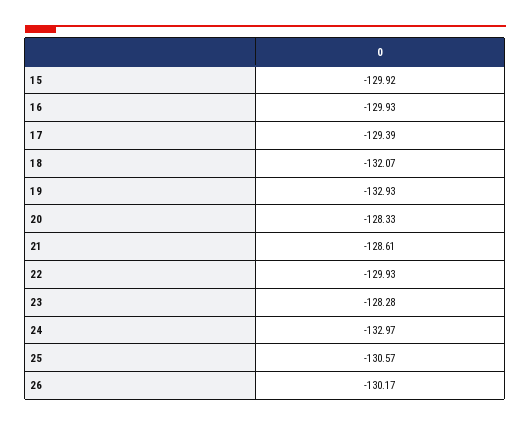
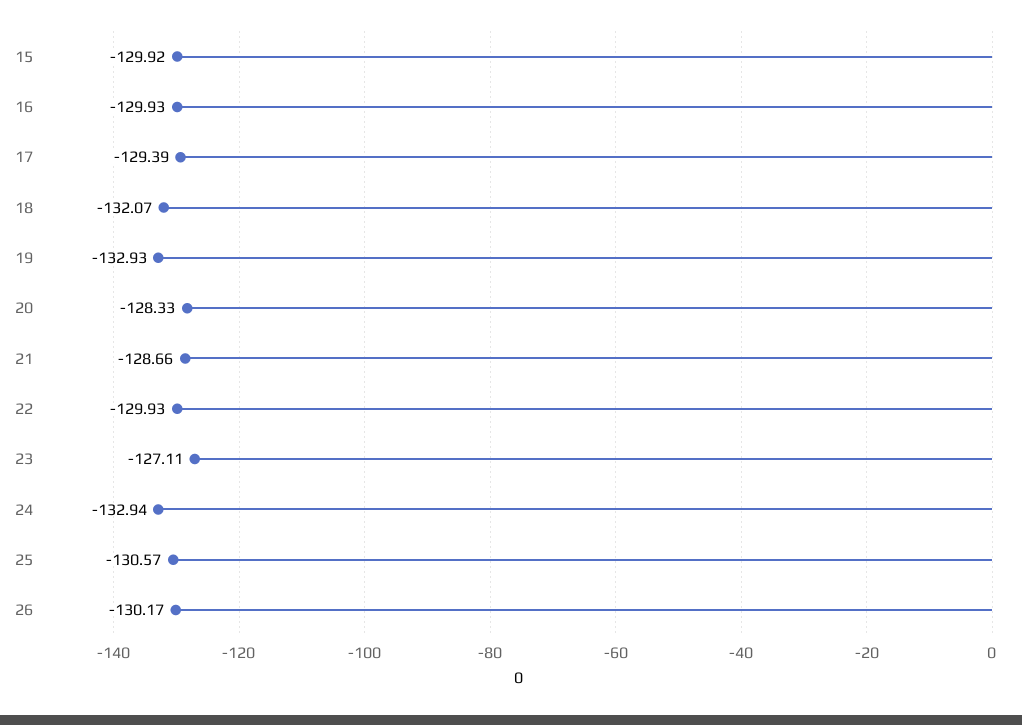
21: -128.61 -> -128.66
23: -128.28 -> -127.11
24: -132.97 -> -132.94

